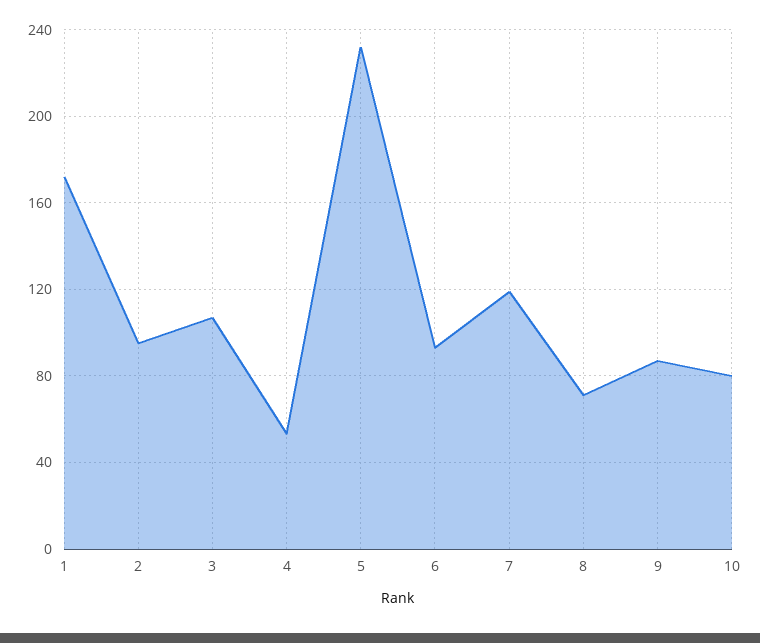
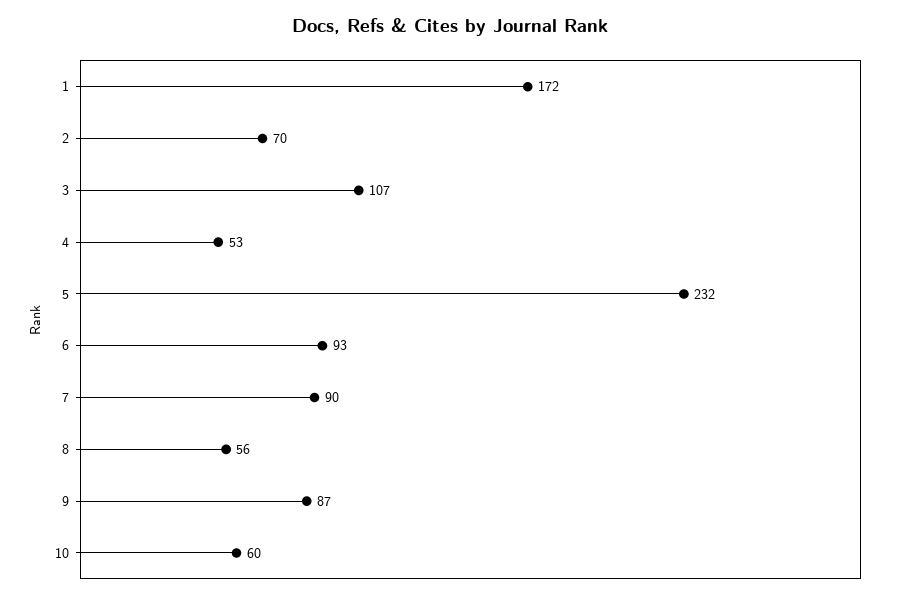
2: 95 -> 70
7: 120 -> 90
8: 70 -> 56
10: 80 -> 60

